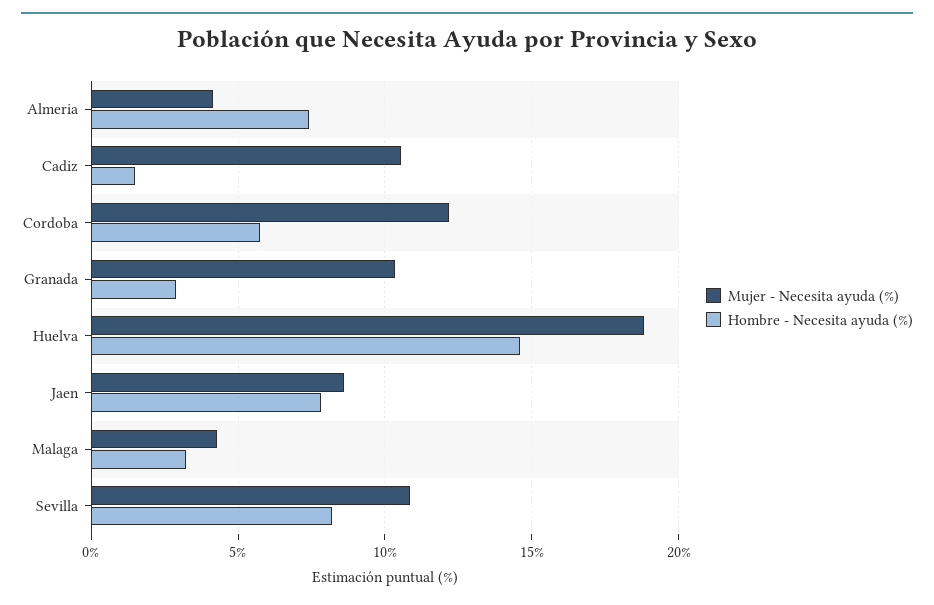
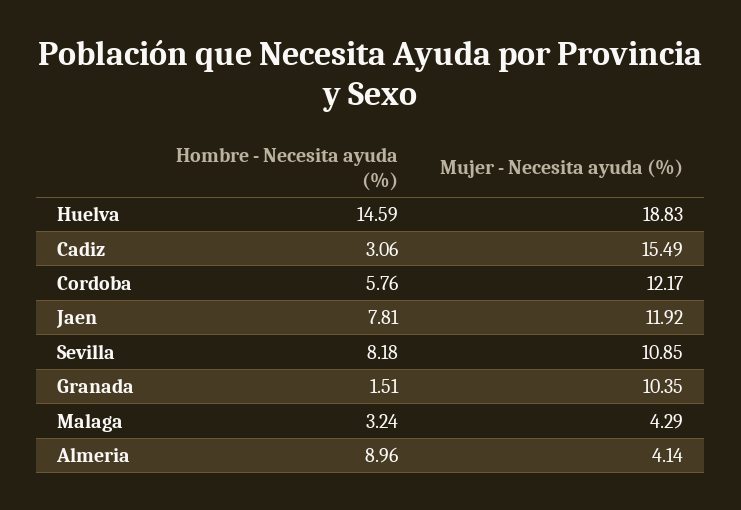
Hombre - Necesita ayuda (%), Almeria: 7.5 -> 8.96
Mujer - Necesita ayuda (%), Cadiz: 10.5 -> 15.49
Hombre - Necesita ayuda (%), Cadiz: 1.5 -> 3.06
Hombre - Necesita ayuda (%), Granada: 3 -> 1.51
Mujer - Necesita ayuda (%), Jaen: 8.5 -> 11.92

